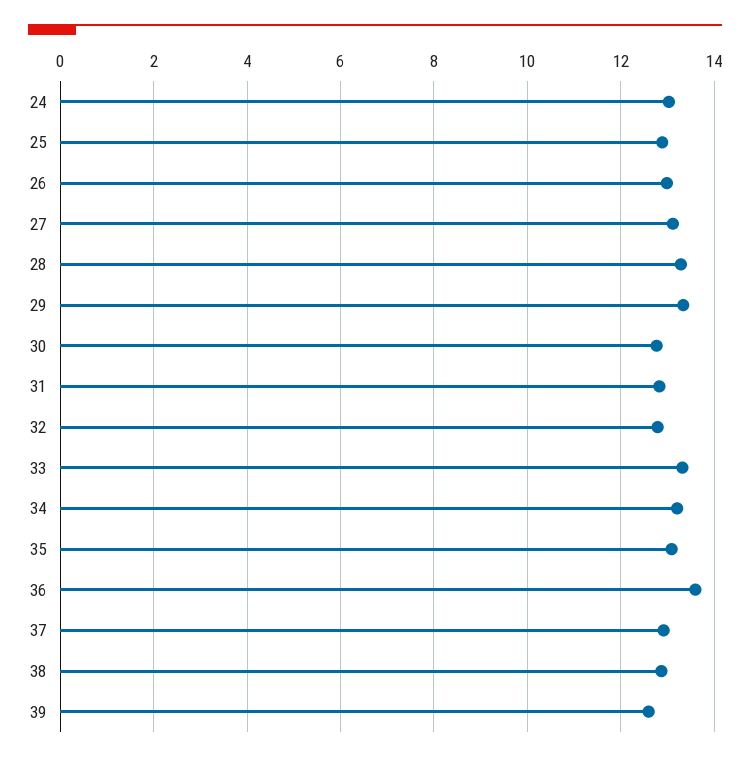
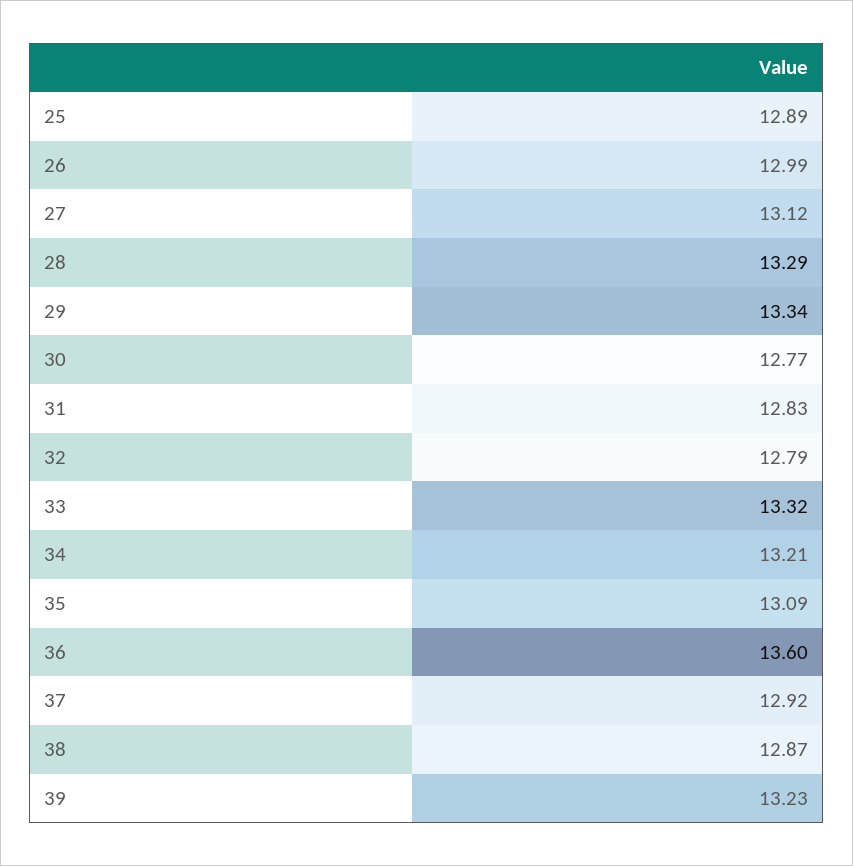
24: 13 -> none
39: 12.6 -> 13.23

